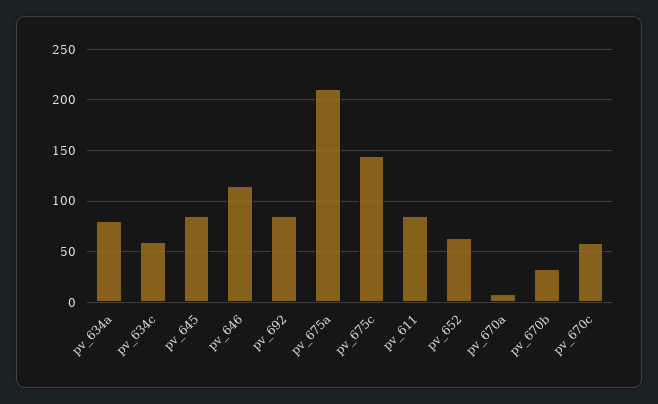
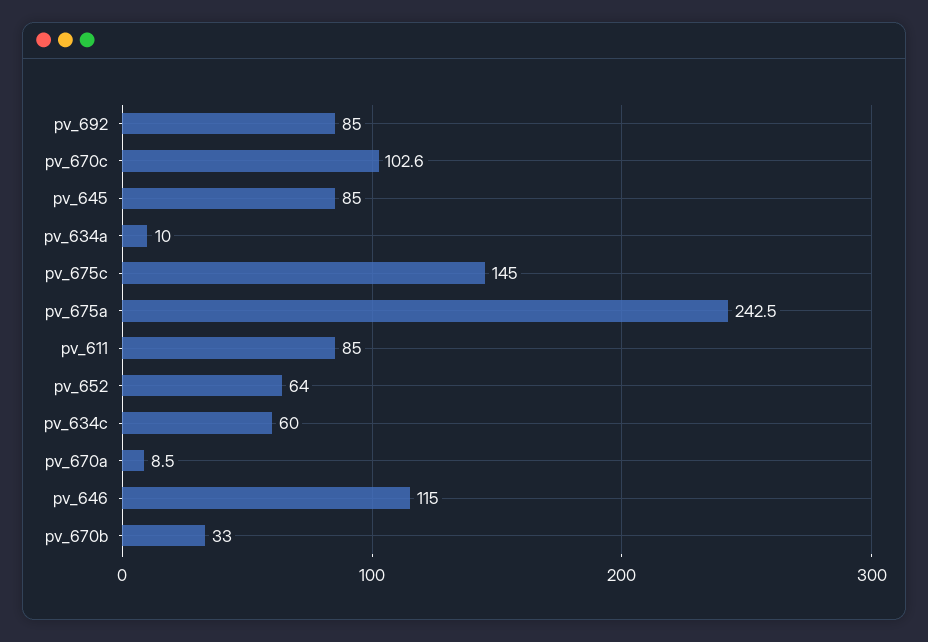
pv_634a: 80 -> 10
pv_675a: 210 -> 242.5
pv_670c: 60 -> 102.6

